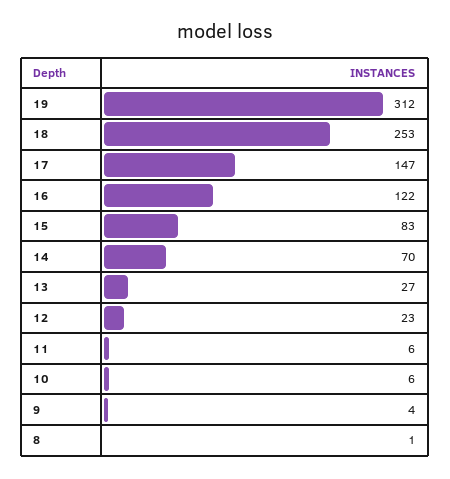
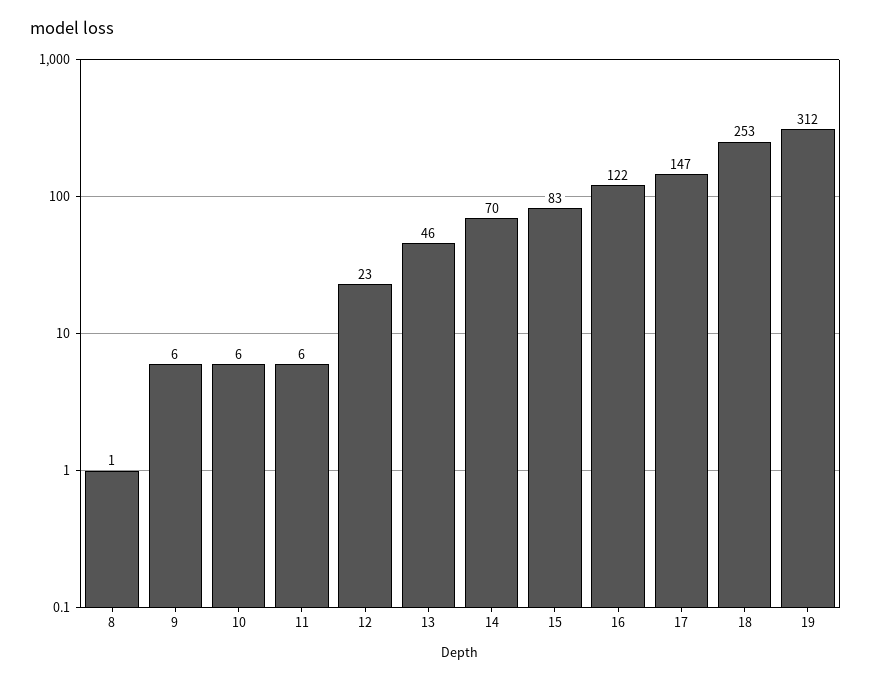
13: 27 -> 46
9: 4 -> 6

